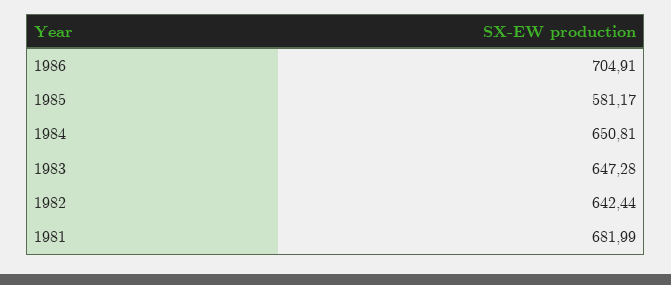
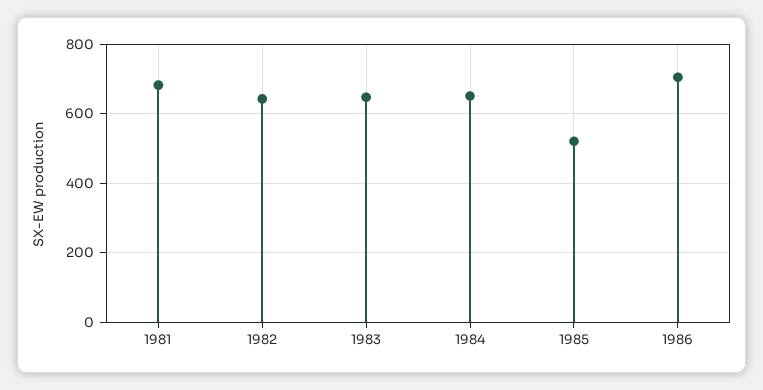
1985: 581.17 -> 520

